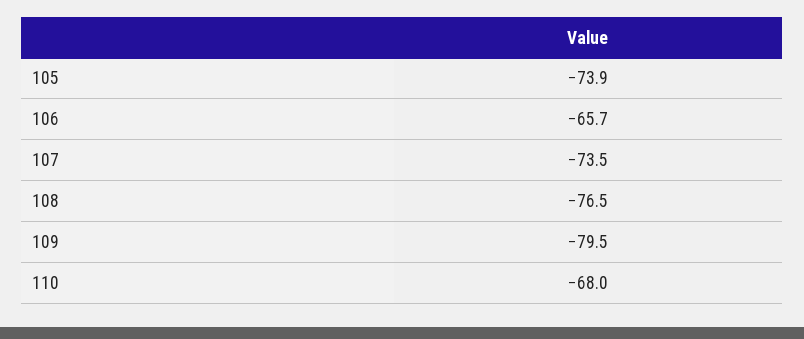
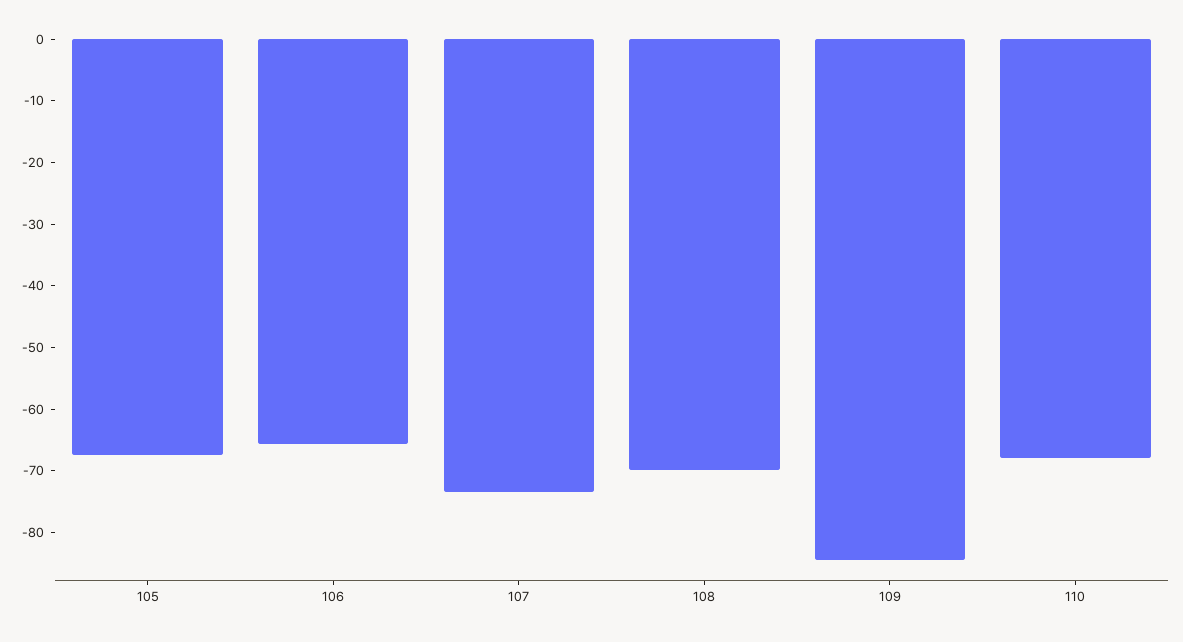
105: -73.9 -> -68
108: -76.5 -> -70
109: -79.5 -> -84

